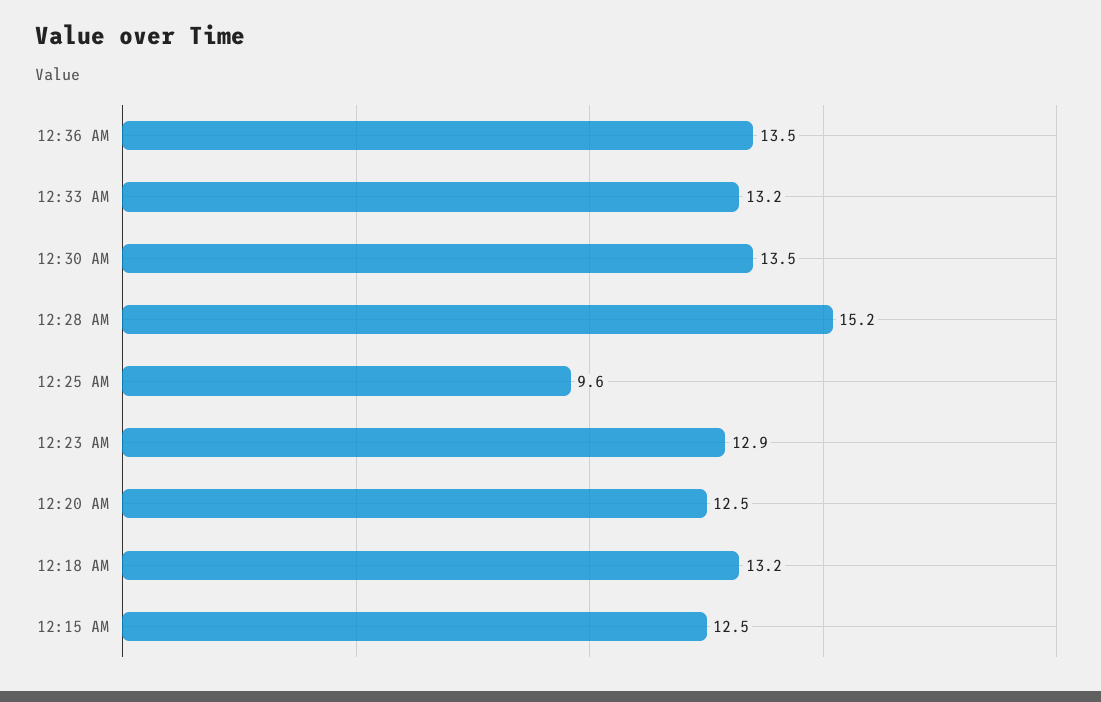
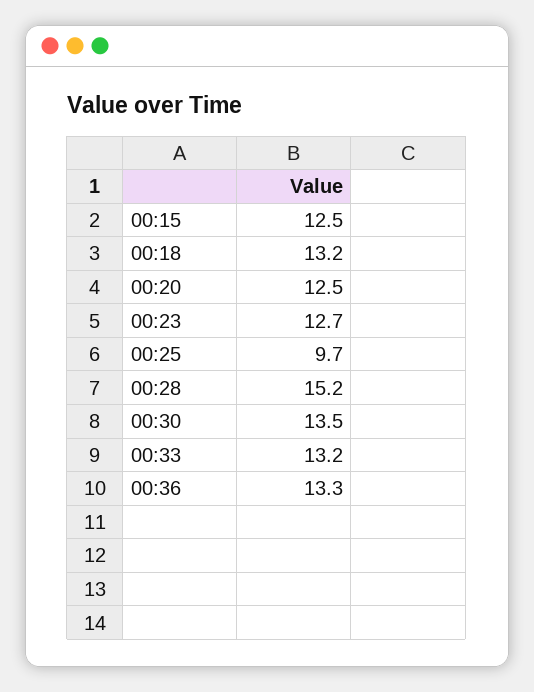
12:36 AM: 13.5 -> 13.3
12:25 AM: 9.6 -> 9.7
12:23 AM: 12.9 -> 12.7

